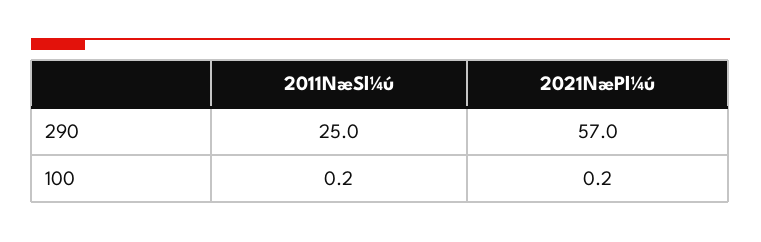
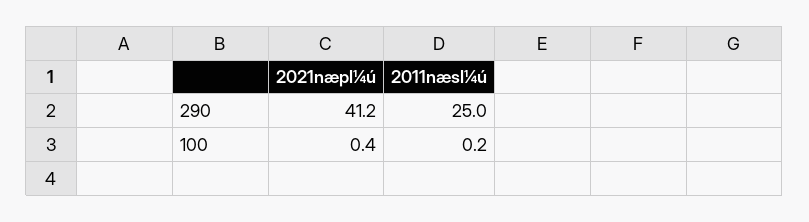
2021NæPl¼ú, 290: 57 -> 41.2
2021NæPl¼ú, 100: 0.2 -> 0.4

